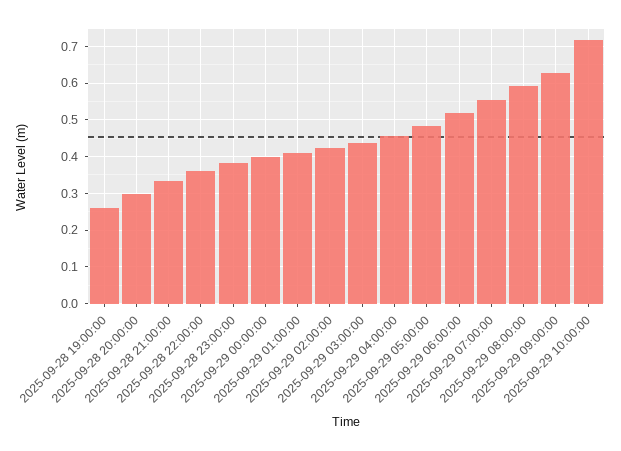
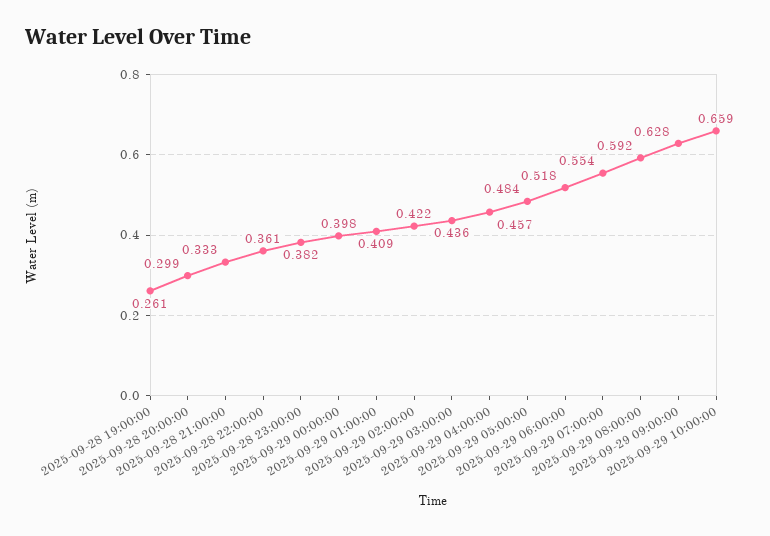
2025-09-29 10:00:00: 0.72 -> 0.659

